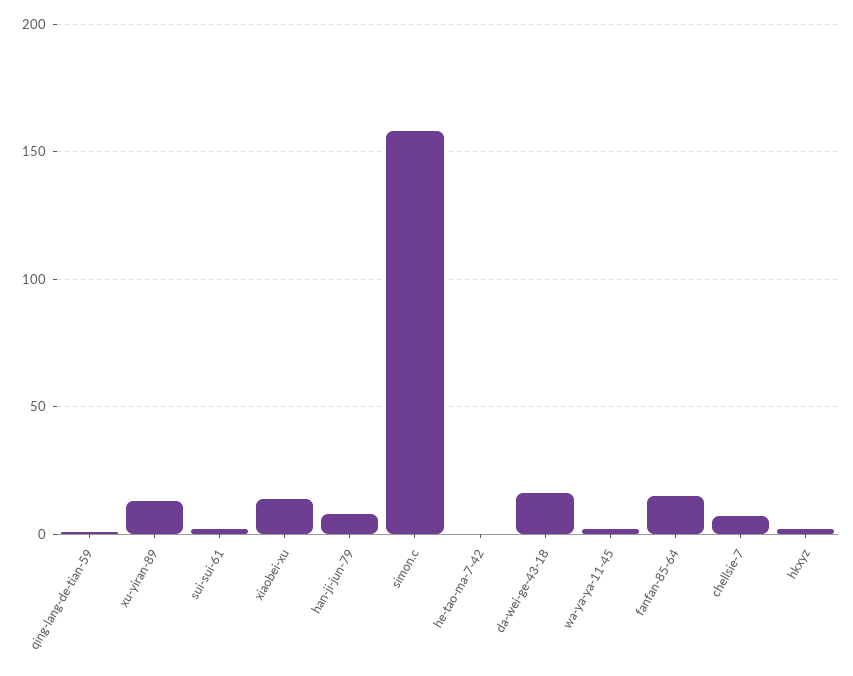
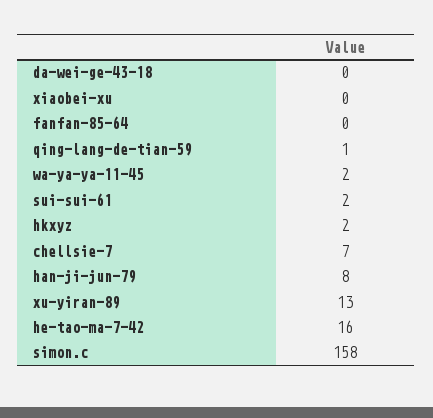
xiaobei-xu: 15 -> 0
he-tao-ma-7-42: 0 -> 16
da-wei-ge-43-18: 15 -> 0
fanfan-85-64: 15 -> 0

